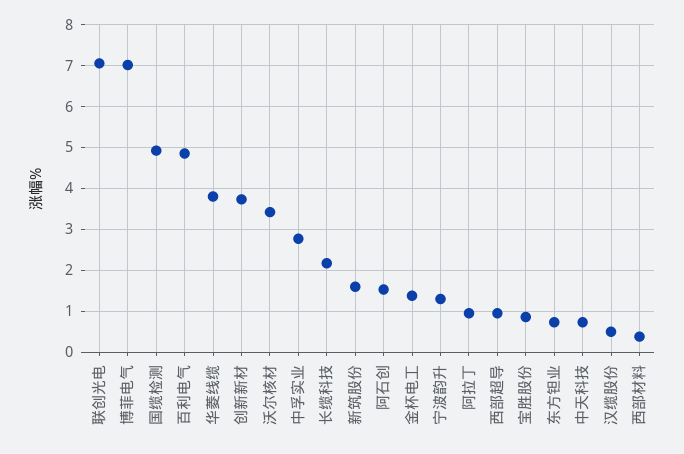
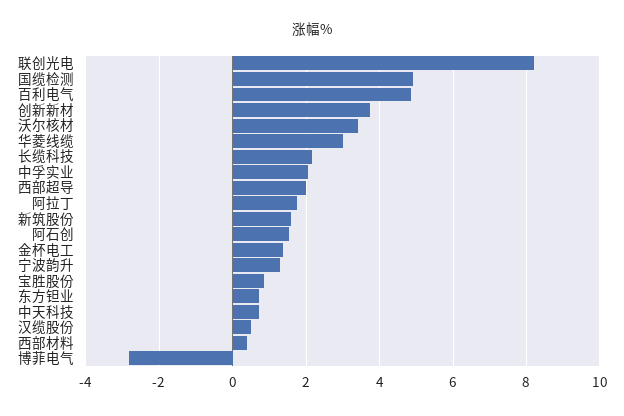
联创光电: 7 -> 8.2
博菲电气: 7 -> -2.8
华菱线缆: 3.8 -> 3
中孚实业: 2.8 -> 2
阿拉丁: 1 -> 1.8
西部超导: 1 -> 2

